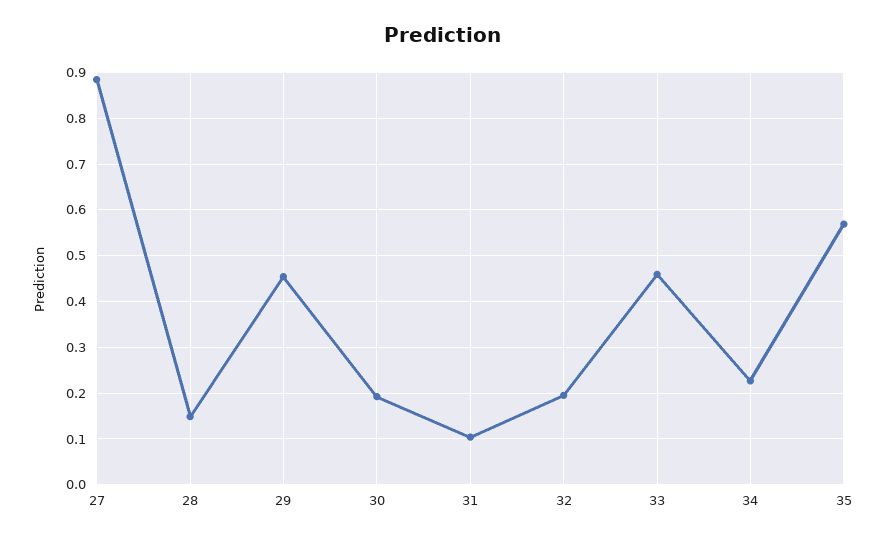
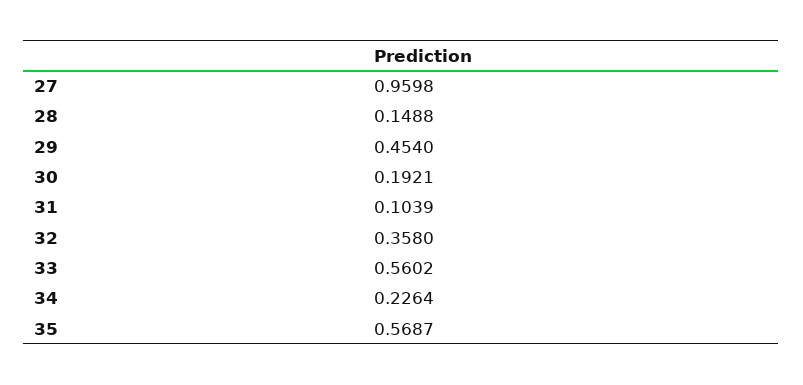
27: 0.88 -> 0.9598
32: 0.2 -> 0.358
33: 0.46 -> 0.5602

